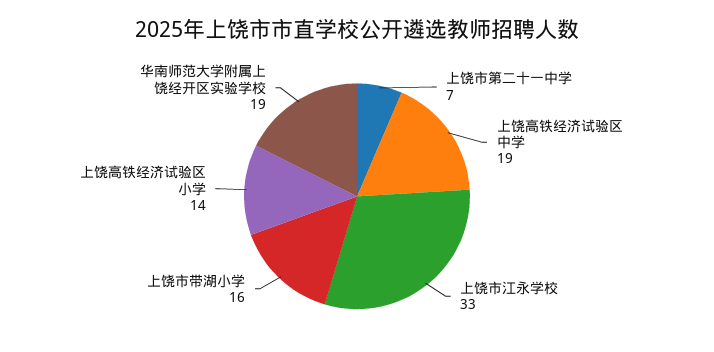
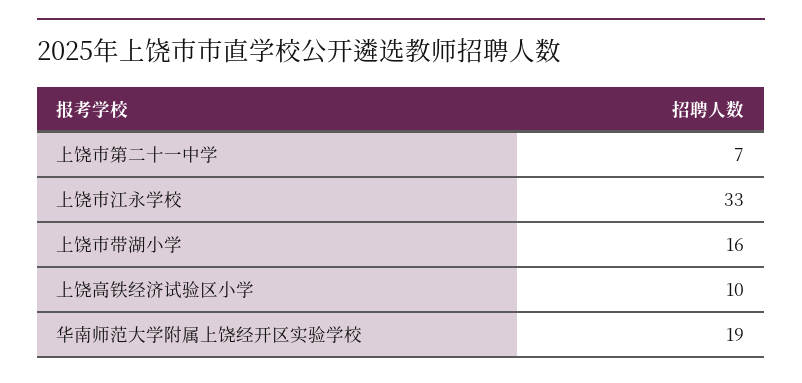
上饶高铁经济试验区中学: 19 -> none
上饶高铁经济试验区小学: 14 -> 10

